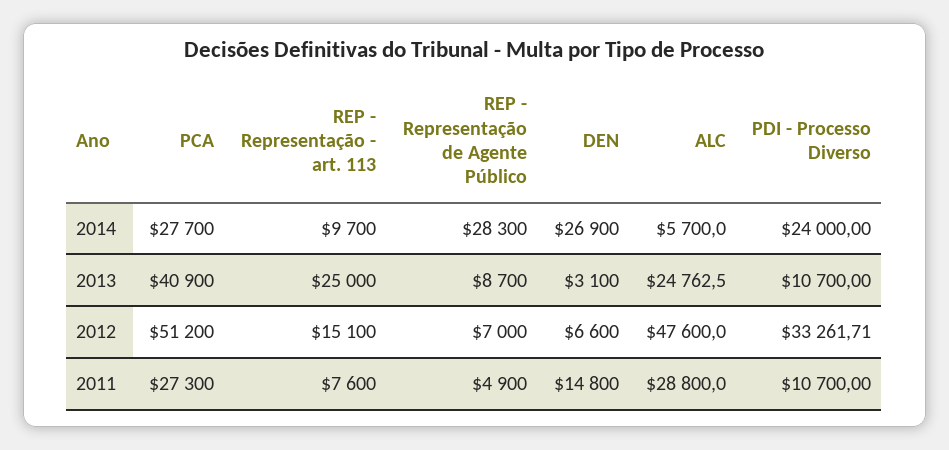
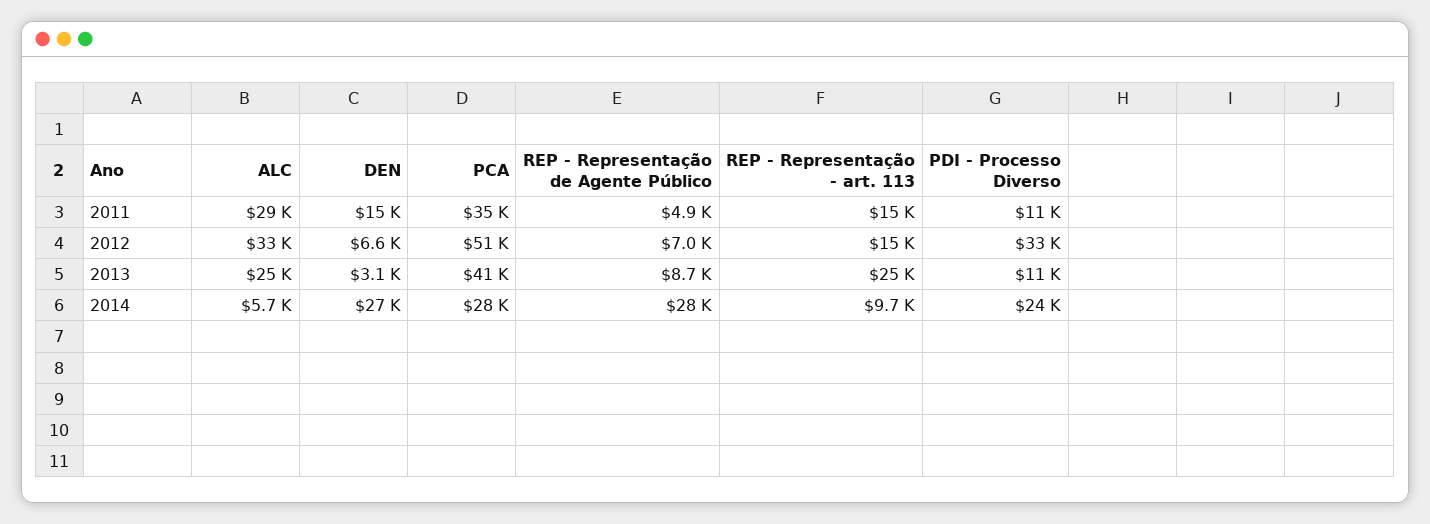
ALC, 2012: 47600 -> 33000
PCA, 2011: 27300 -> 35000
REP - Representação - art. 113, 2011: 7600 -> 15000

